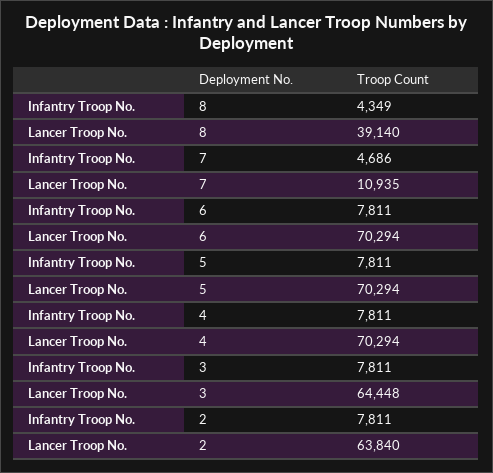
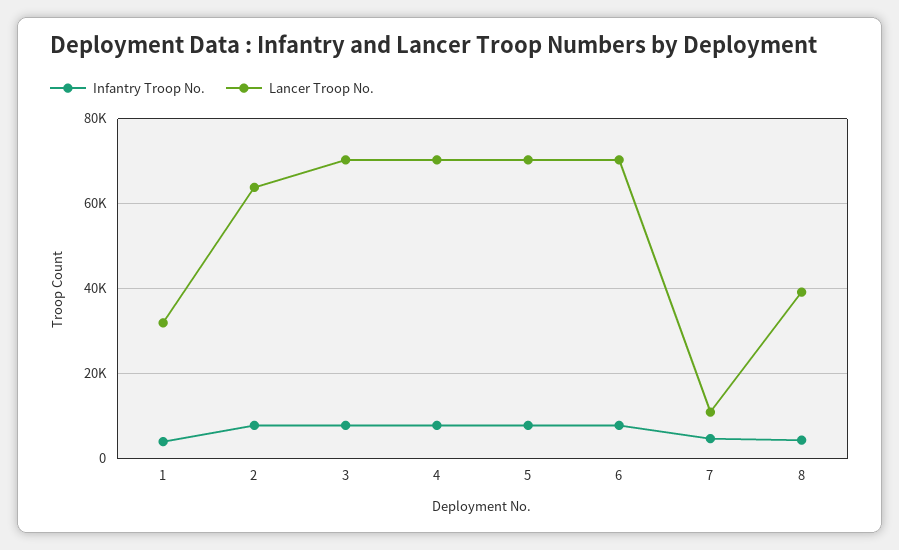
Lancer Troop No., 3: 64448 -> 70000
Infantry Troop No., 1: none -> 4000
Lancer Troop No., 1: none -> 32000

